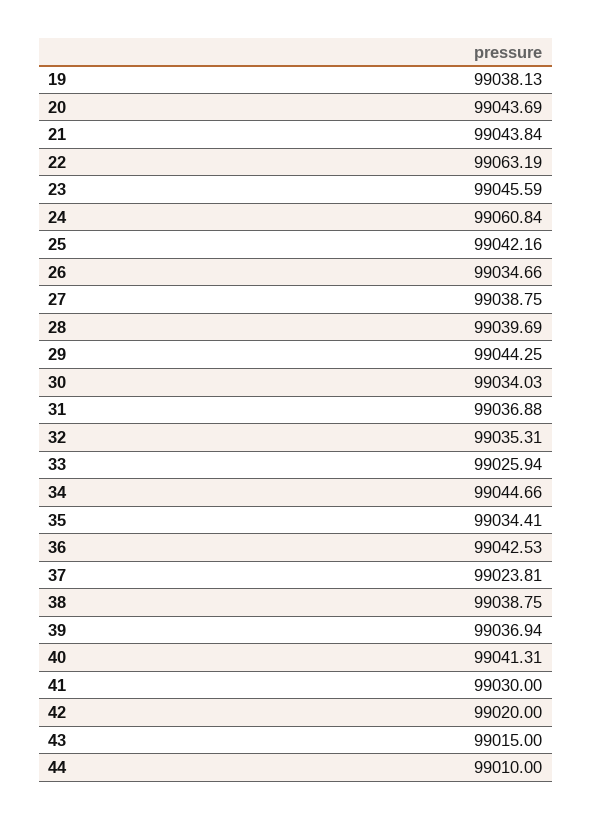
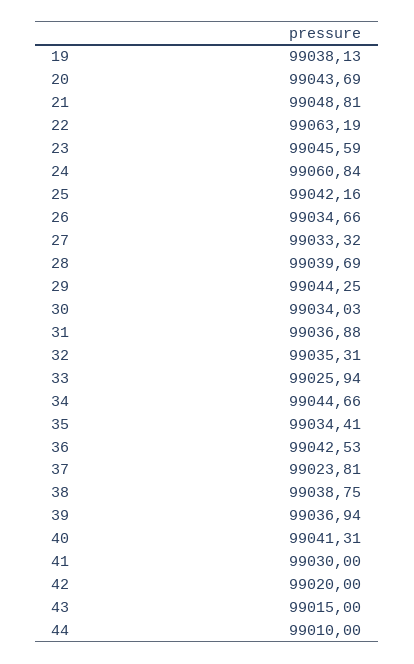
21: 99043.84 -> 99048.81
27: 99038.75 -> 99033.32

